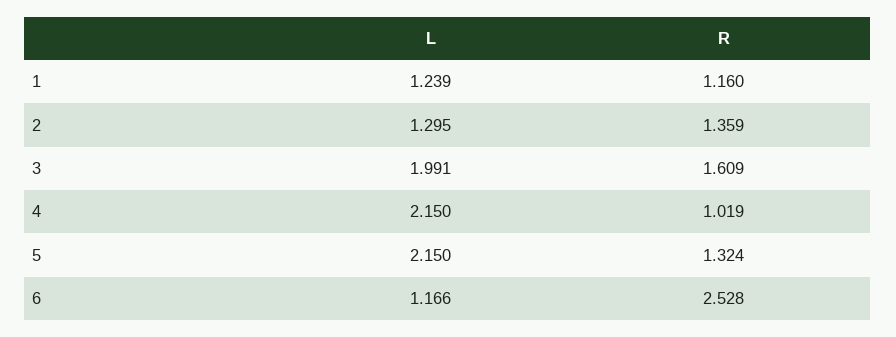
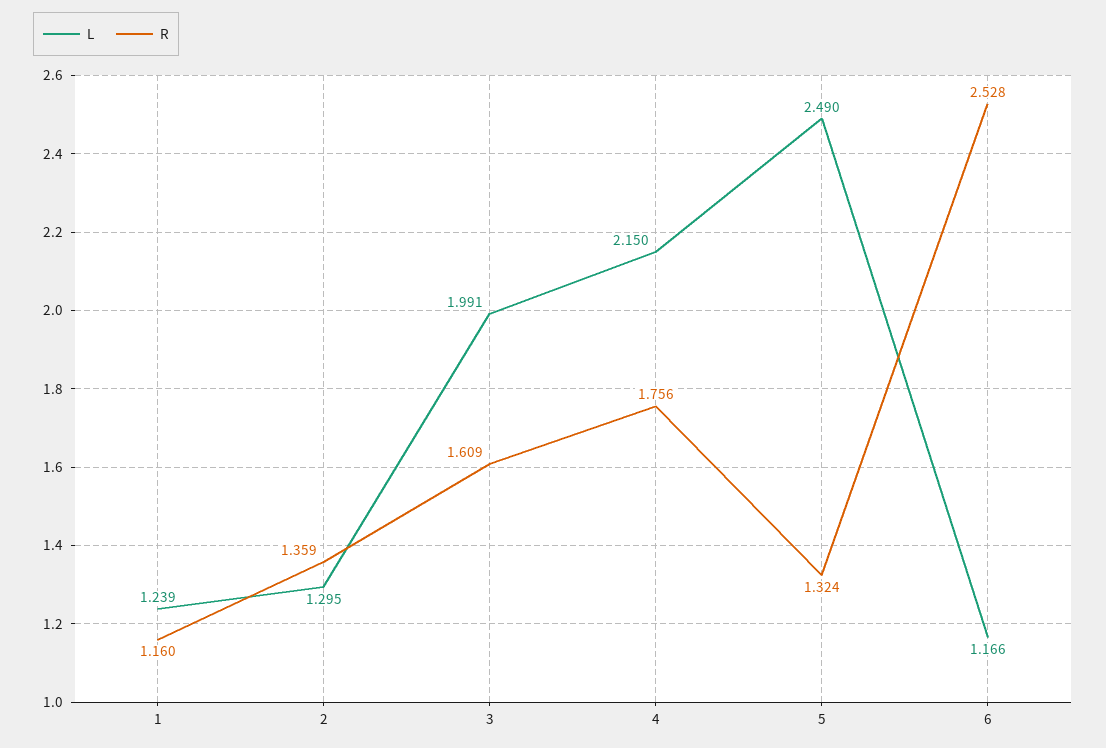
R, 4: 1.019 -> 1.756
L, 5: 2.15 -> 2.49

